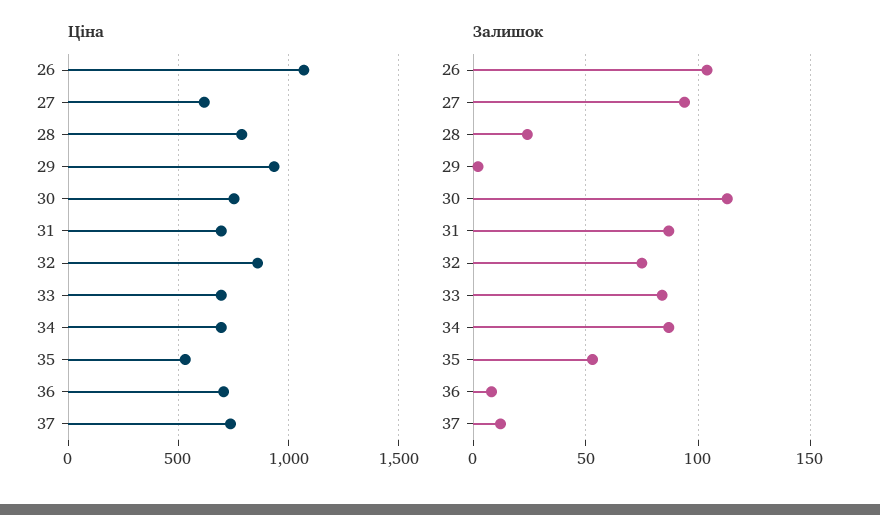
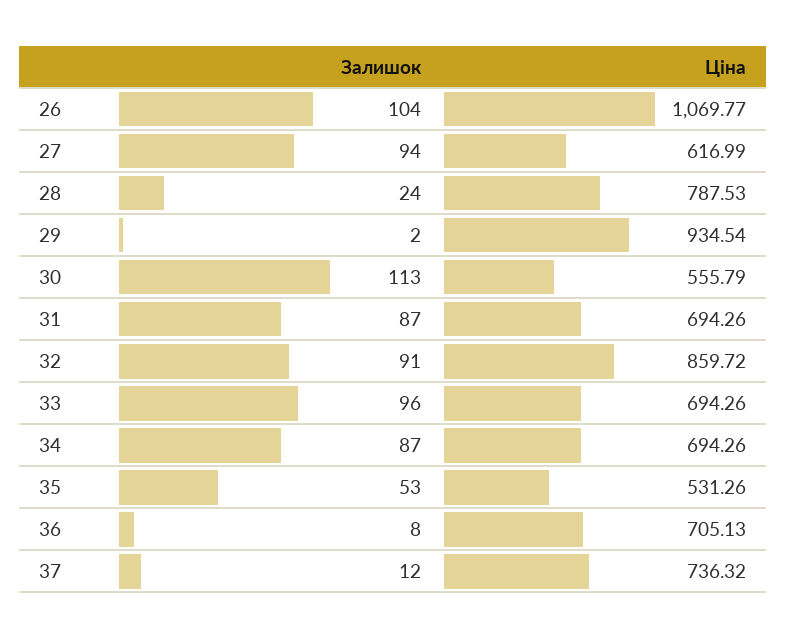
Ціна, 30: 750 -> 555.79
Залишок, 32: 75 -> 91
Залишок, 33: 85 -> 96

